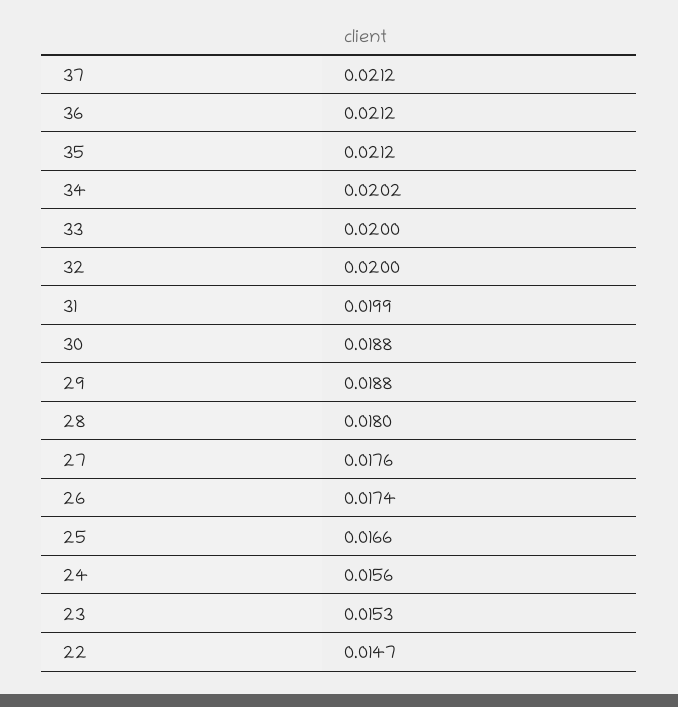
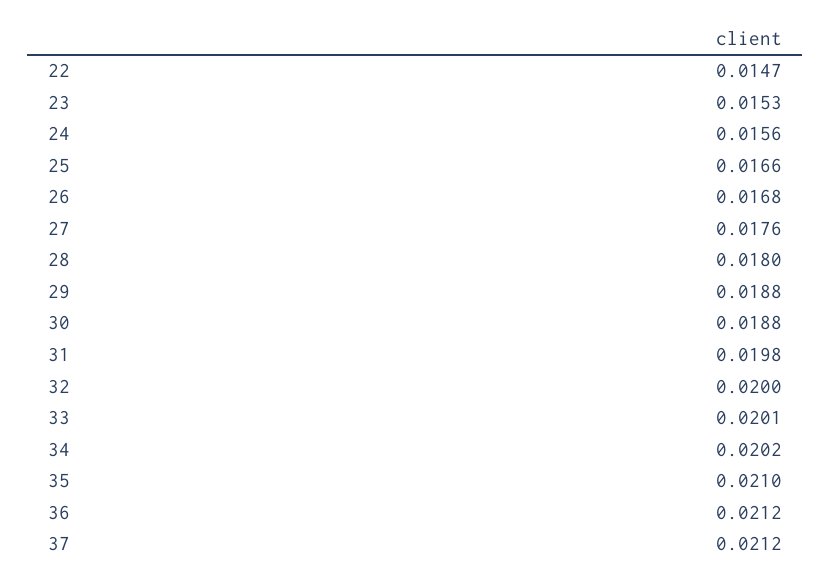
35: 0.0212 -> 0.021
33: 0.02 -> 0.0201
31: 0.0199 -> 0.0198
26: 0.0174 -> 0.0168

